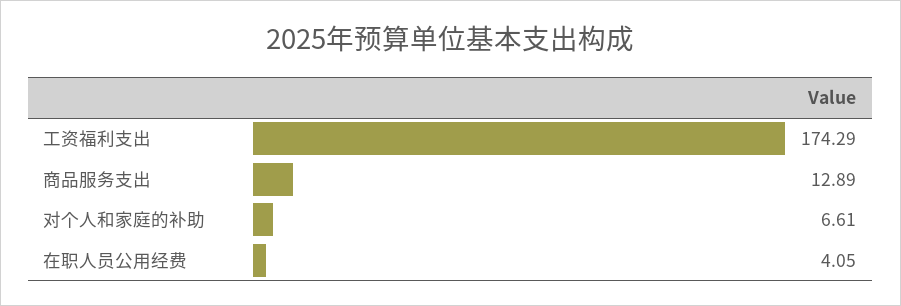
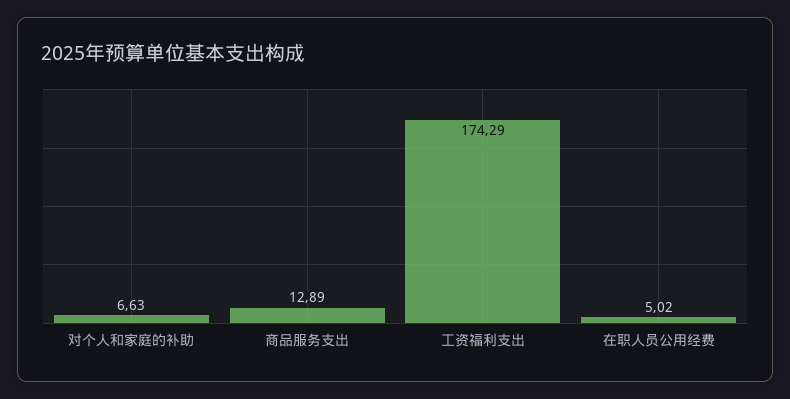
对个人和家庭的补助: 6.61 -> 6.63
在职人员公用经费: 4.05 -> 5.02

